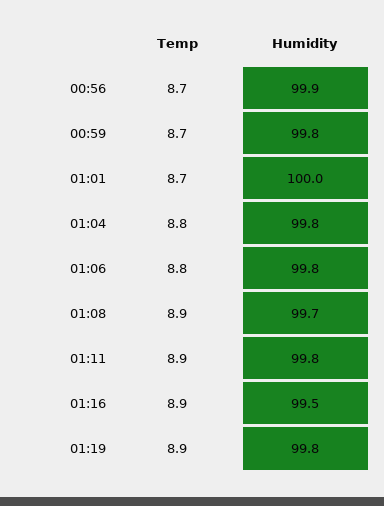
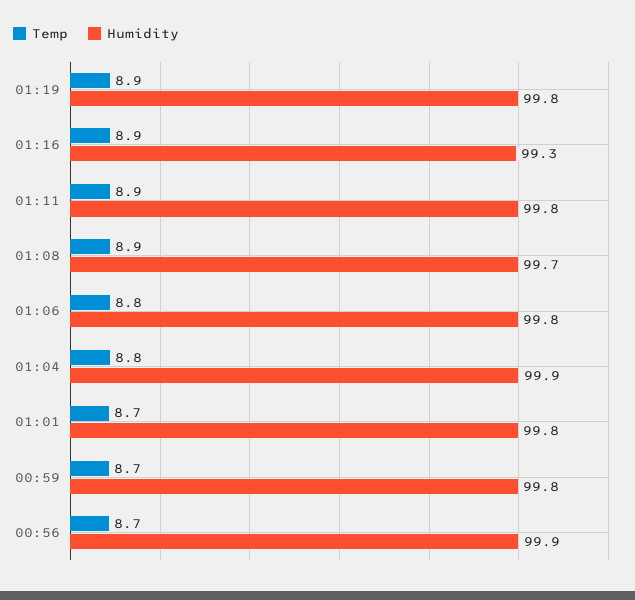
Humidity, 01:01: 100 -> 99.8
Humidity, 01:04: 99.8 -> 99.9
Humidity, 01:16: 99.5 -> 99.3

